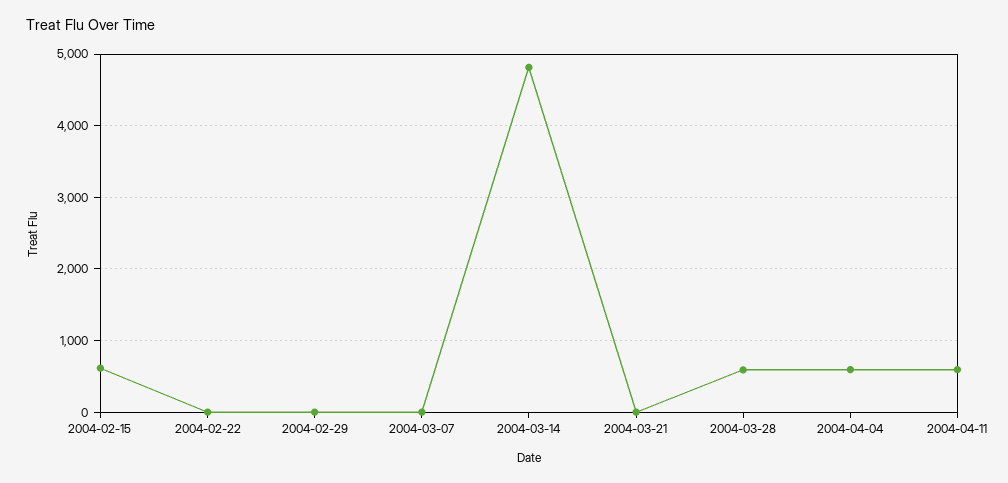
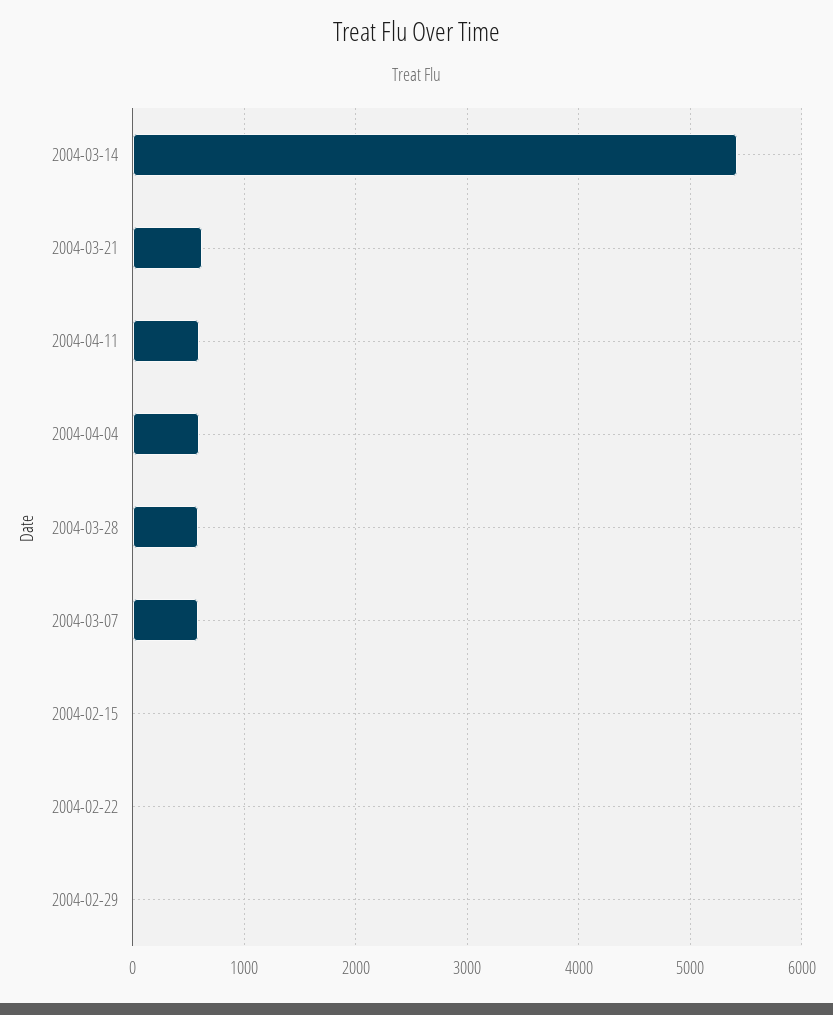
2004-02-15: 600 -> 0
2004-03-07: 0 -> 600
2004-03-14: 4800 -> 5400
2004-03-21: 0 -> 600

